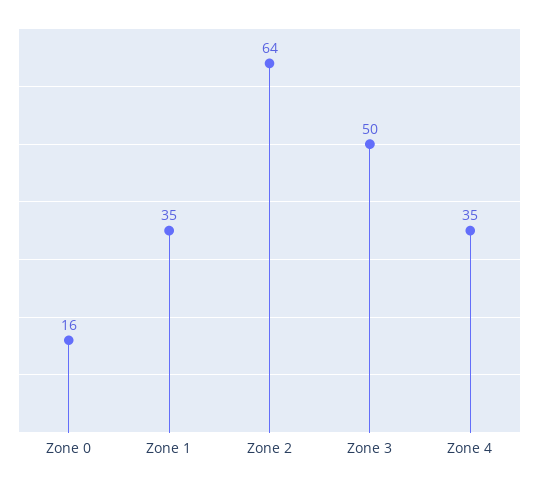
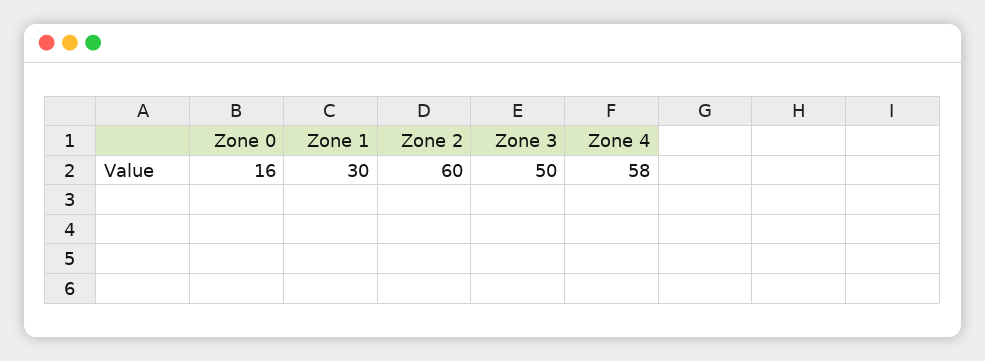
Zone 1: 35 -> 30
Zone 2: 64 -> 60
Zone 4: 35 -> 58

